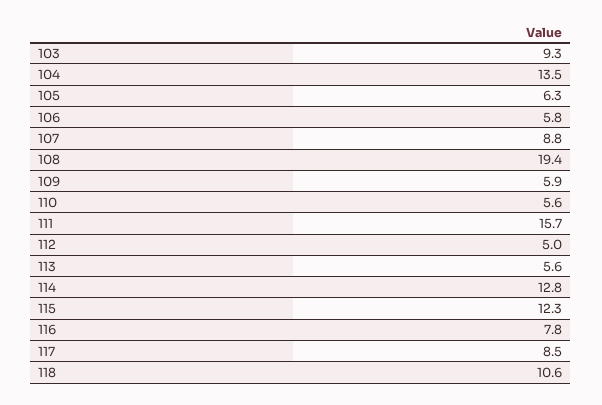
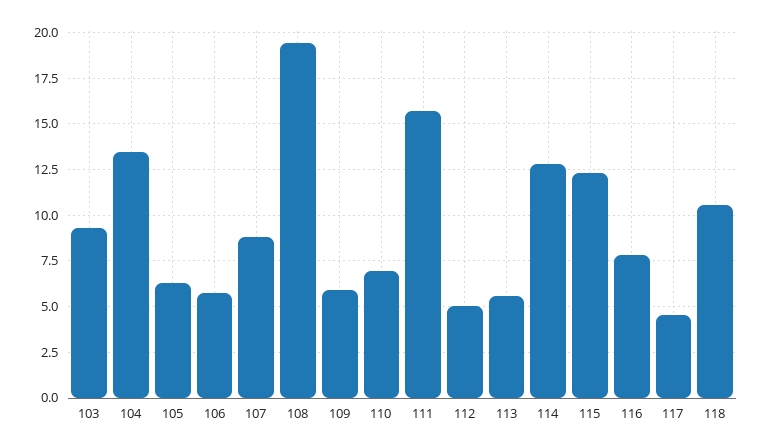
110: 5.6 -> 7
117: 8.5 -> 4.5

